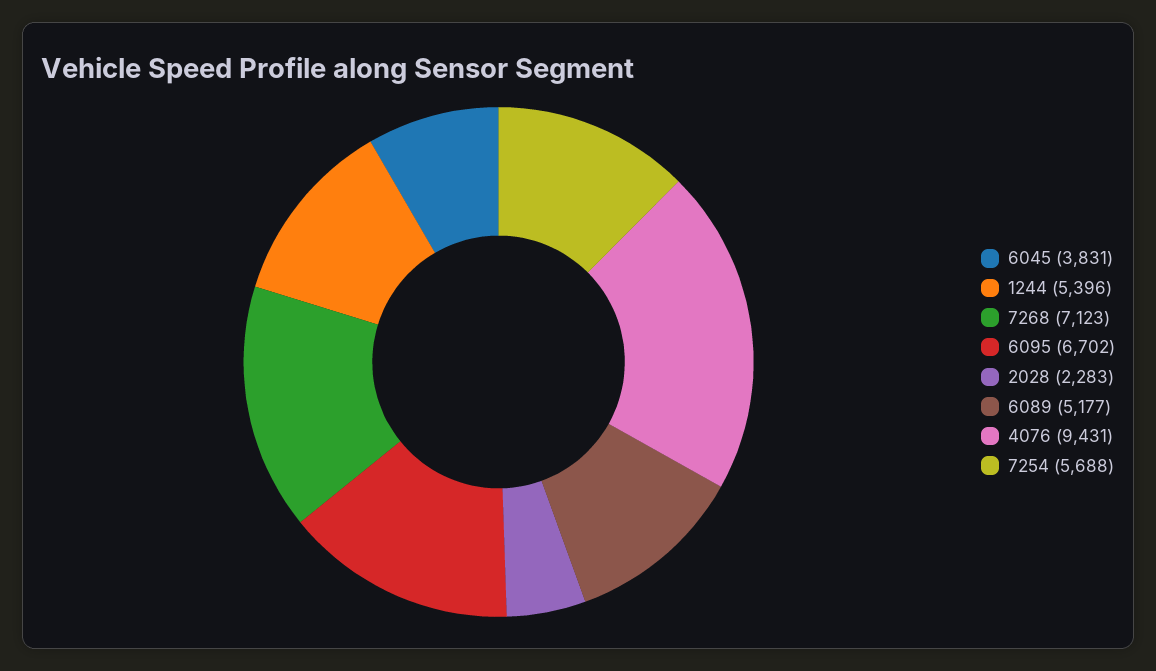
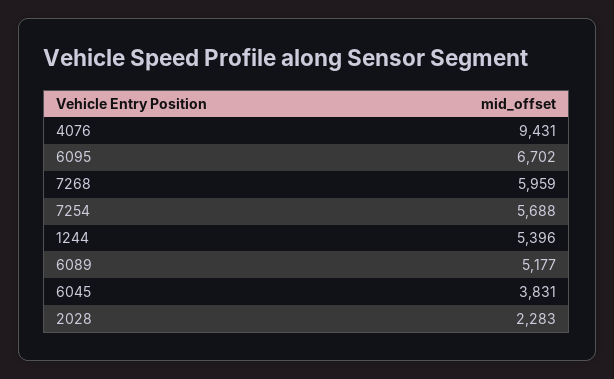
7268: 7123 -> 5959

